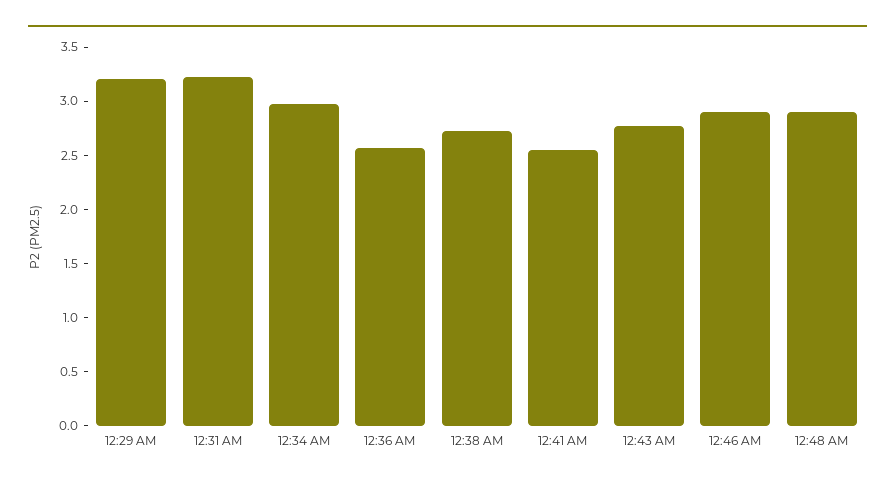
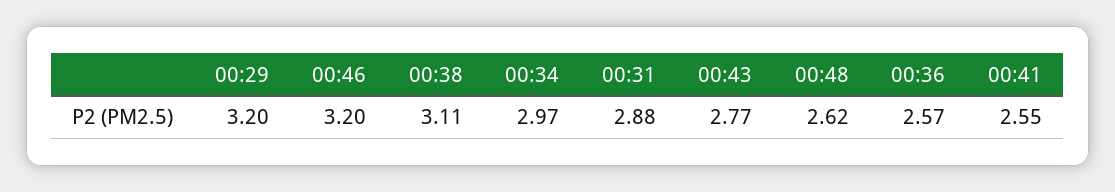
12:31 AM: 3.2 -> 2.88
12:38 AM: 2.7 -> 3.11
12:46 AM: 2.9 -> 3.2
12:48 AM: 2.9 -> 2.62

